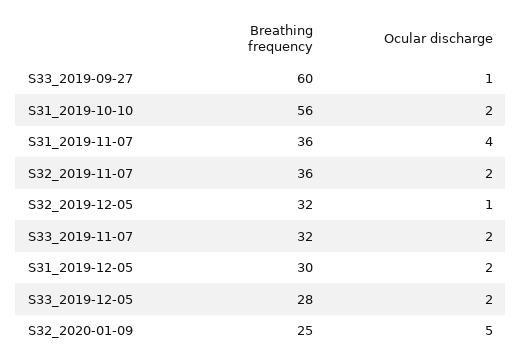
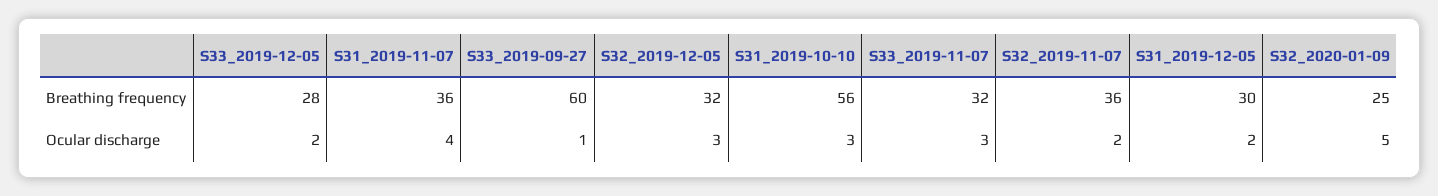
Ocular discharge, S31_2019-10-10: 2 -> 3
Ocular discharge, S32_2019-12-05: 1 -> 3
Ocular discharge, S33_2019-11-07: 2 -> 3

